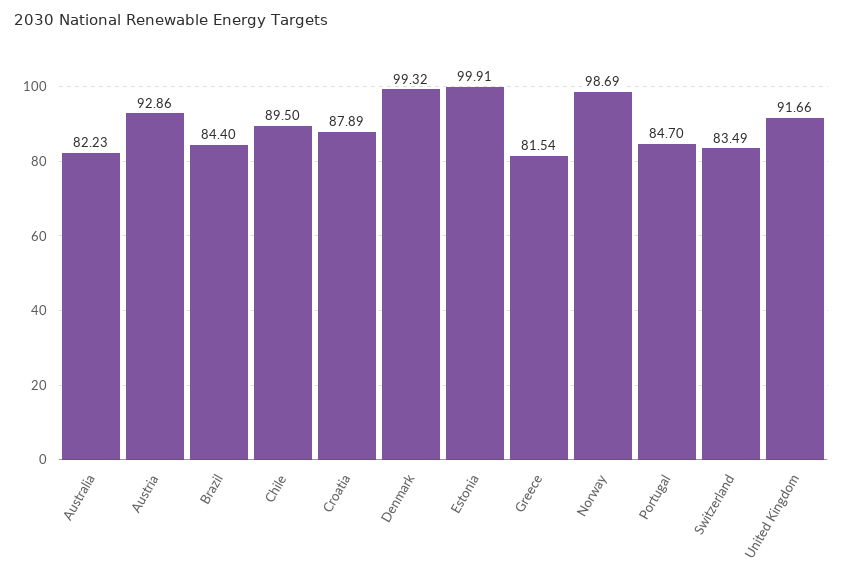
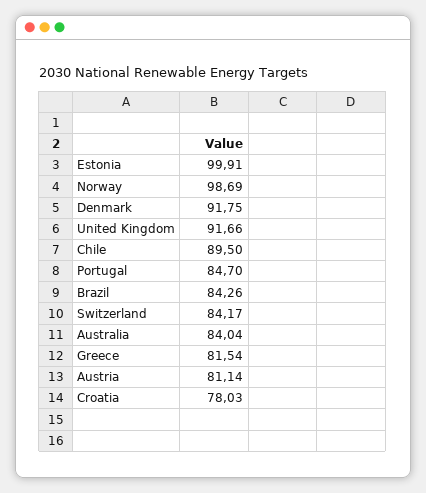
Australia: 82.23 -> 84.04
Austria: 92.86 -> 81.14
Brazil: 84.4 -> 84.26
Croatia: 87.89 -> 78.03
Denmark: 99.32 -> 91.75
Switzerland: 83.49 -> 84.17

